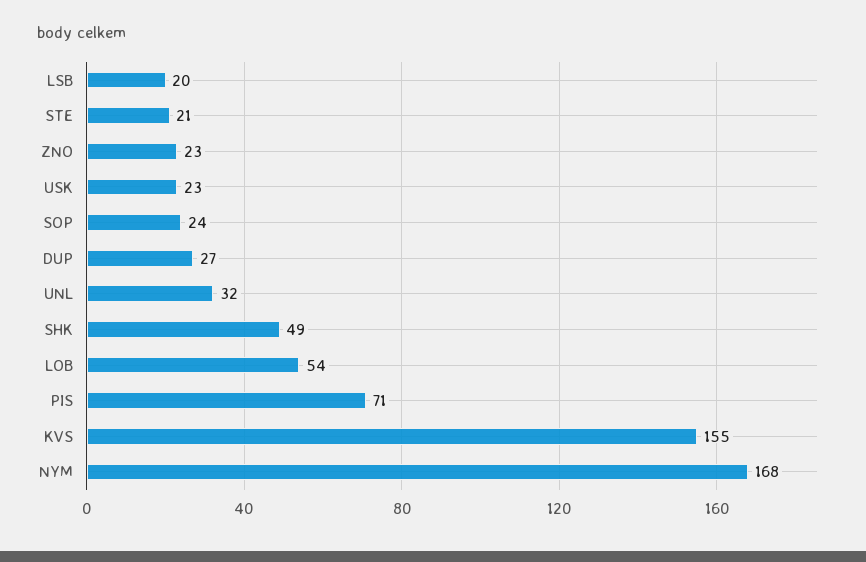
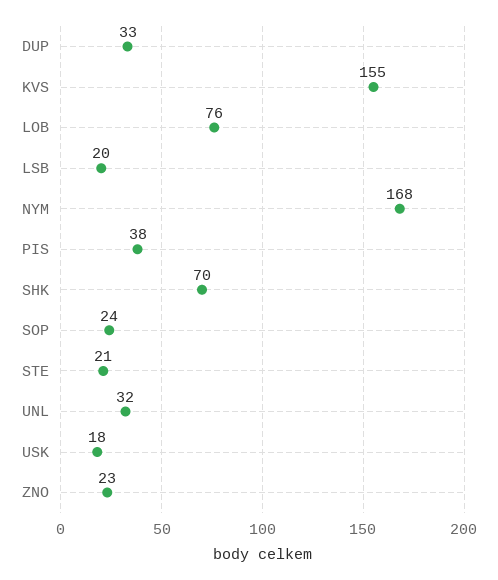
USK: 23 -> 18
DUP: 27 -> 33
SHK: 49 -> 70
LOB: 54 -> 76
PIS: 71 -> 38

